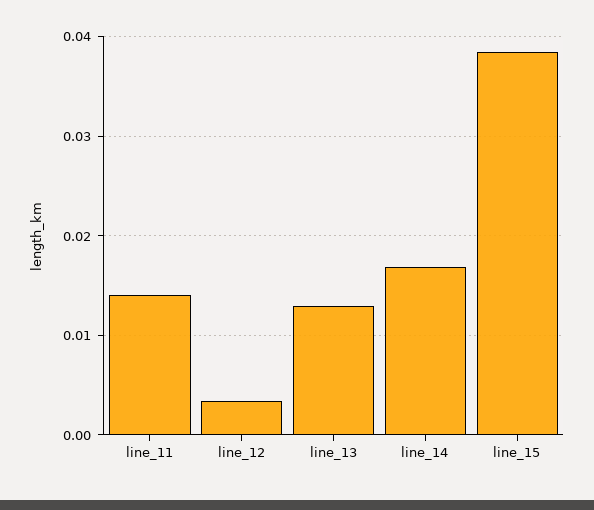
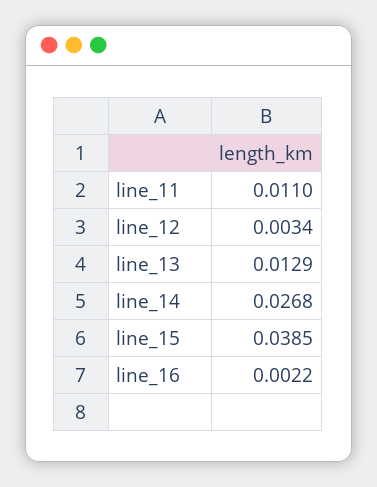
line_11: 0.014 -> 0.011
line_14: 0.017 -> 0.0268
line_16: none -> 0.0022

